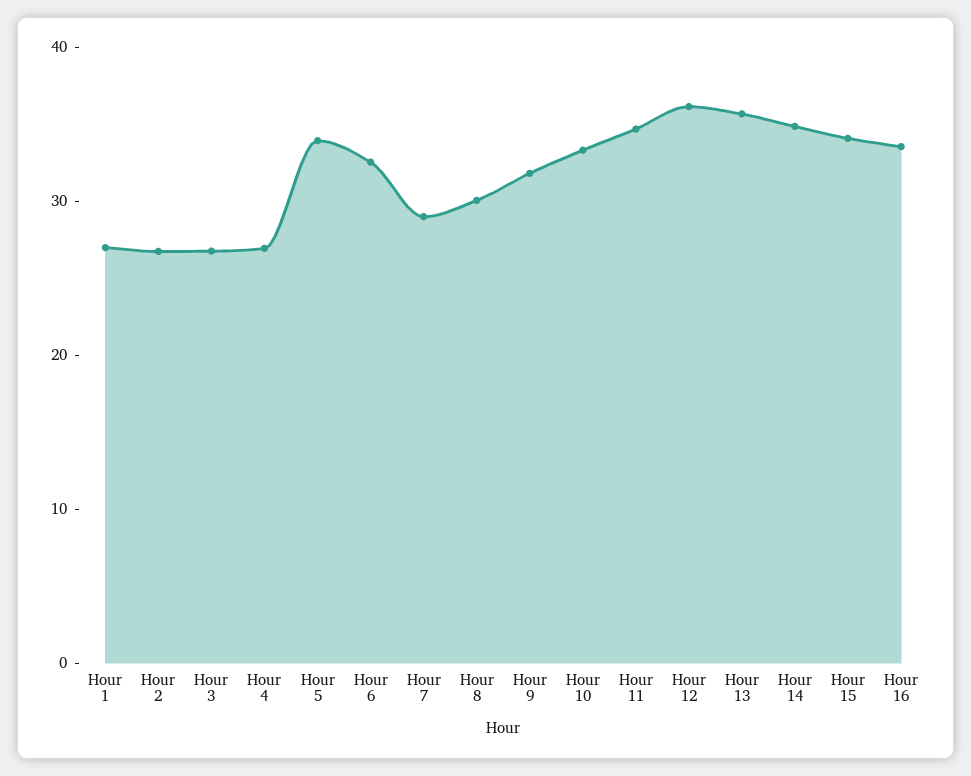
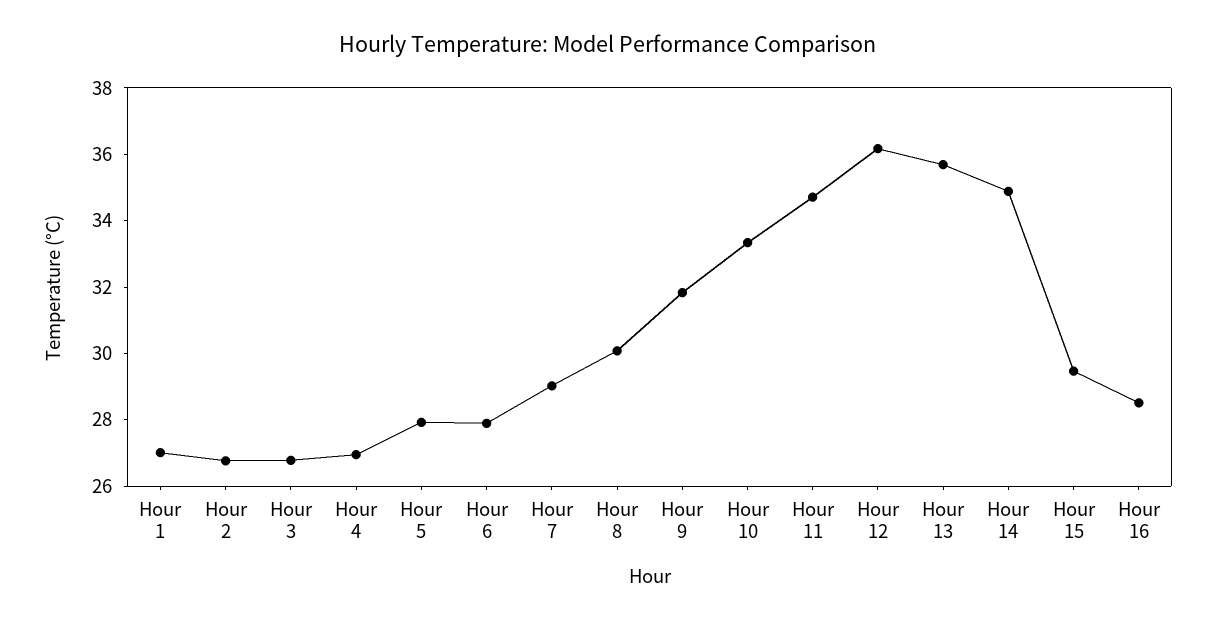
Hour 5: 34 -> 28
Hour 6: 32 -> 28
Hour 15: 34 -> 29.5
Hour 16: 34 -> 28.5

